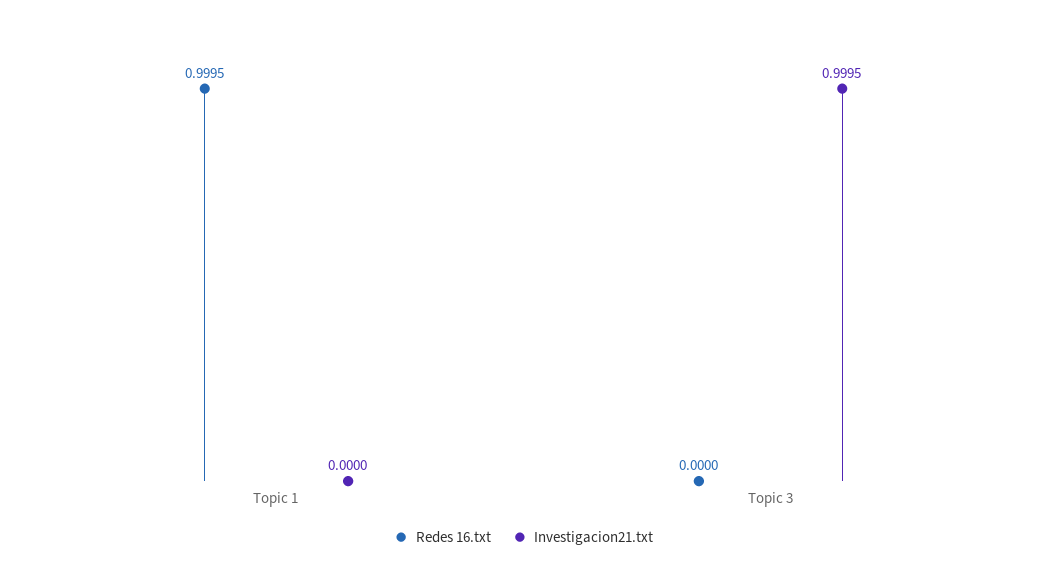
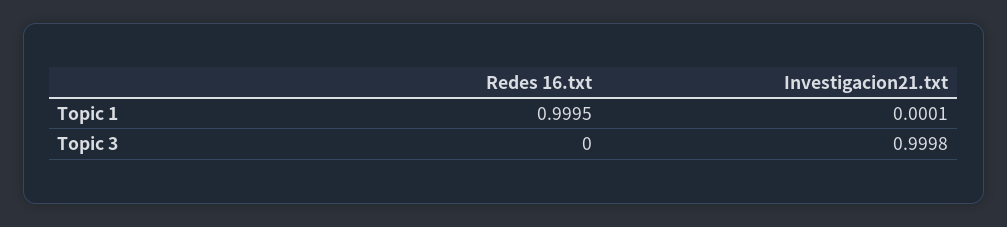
Investigacion21.txt, Topic 1: 0 -> 0.0001
Investigacion21.txt, Topic 3: 0.9995 -> 0.9998

